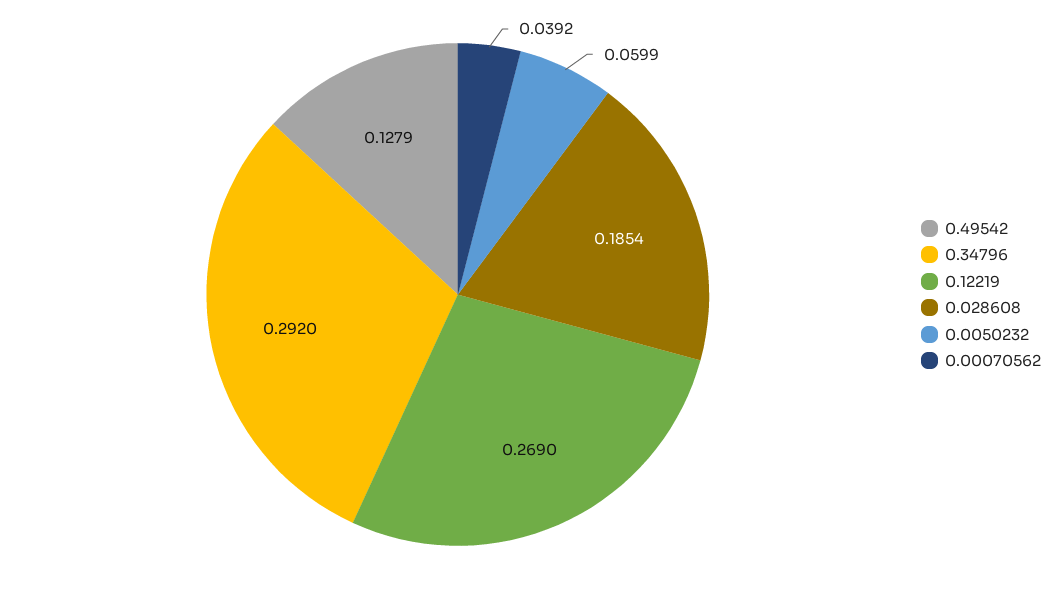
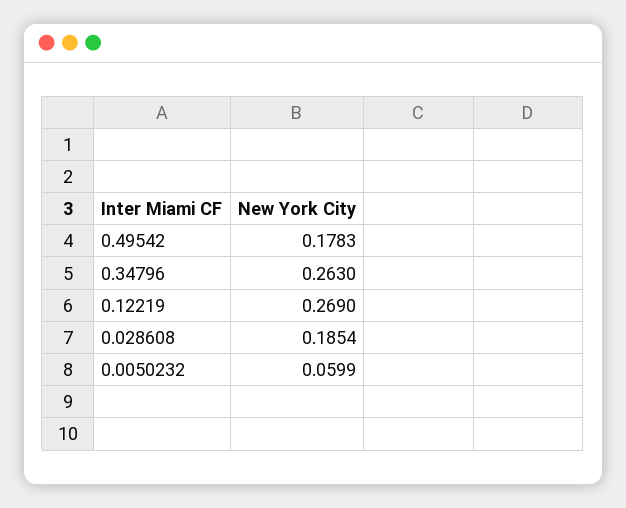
0.49542: 0.1279 -> 0.1783
0.34796: 0.292 -> 0.263
0.00070562: 0.0392 -> none

